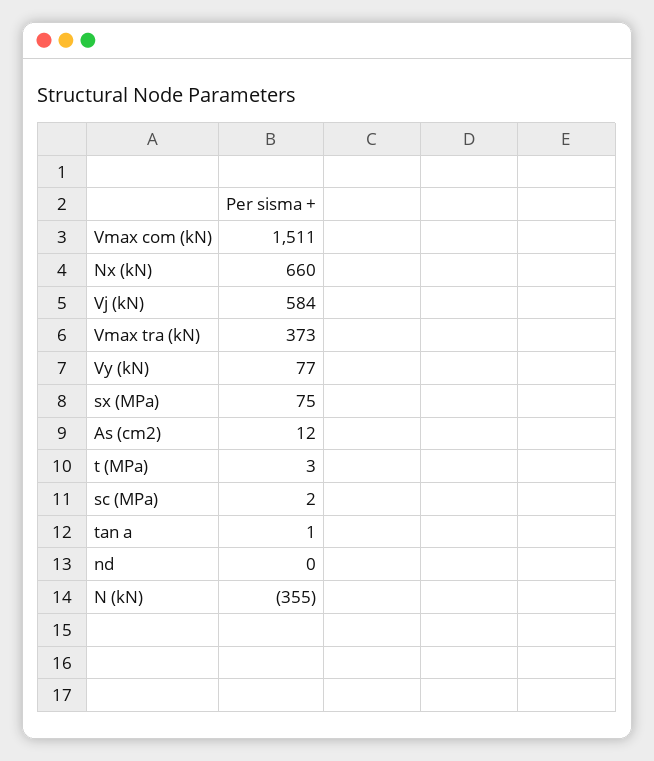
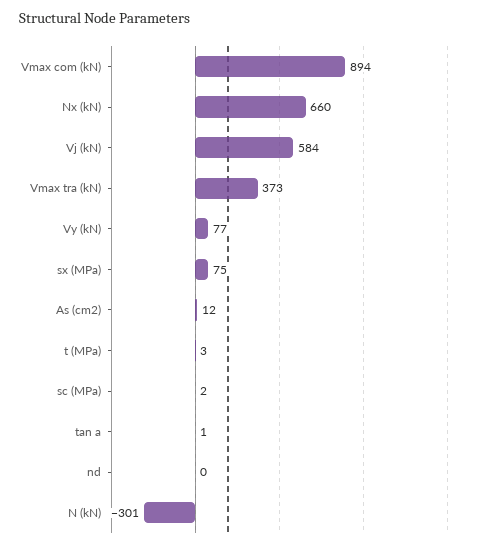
Vmax com (kN): 1511 -> 894
N (kN): -355 -> -301

